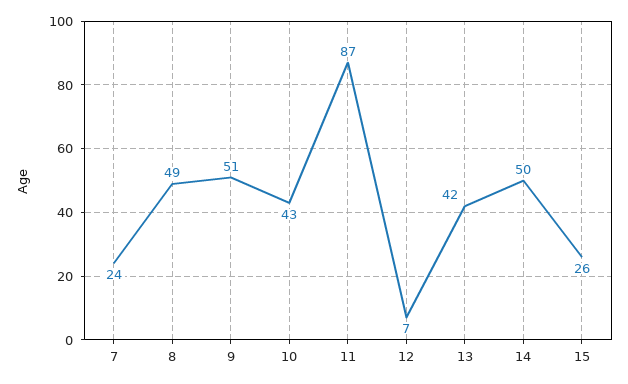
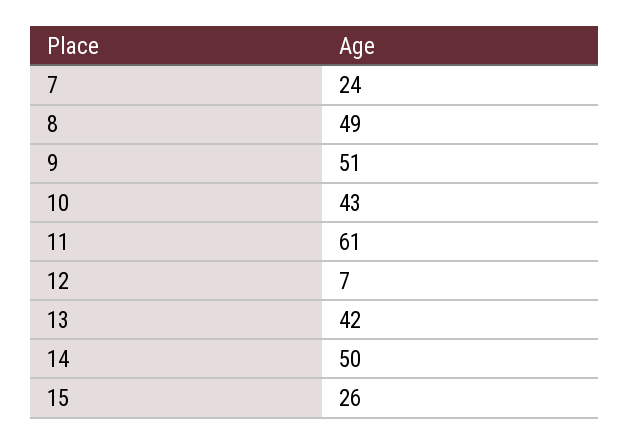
11: 87 -> 61

